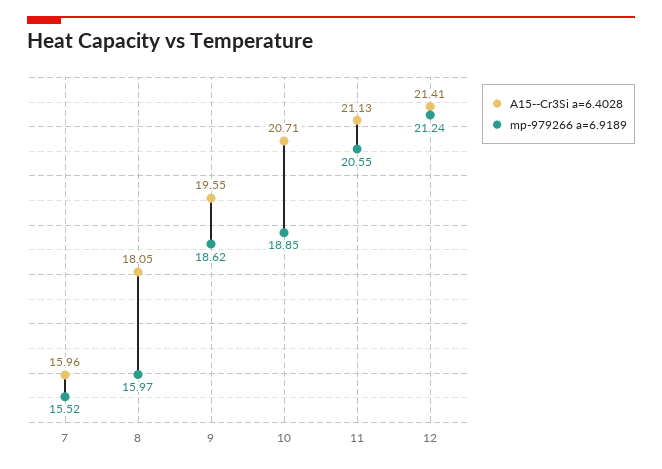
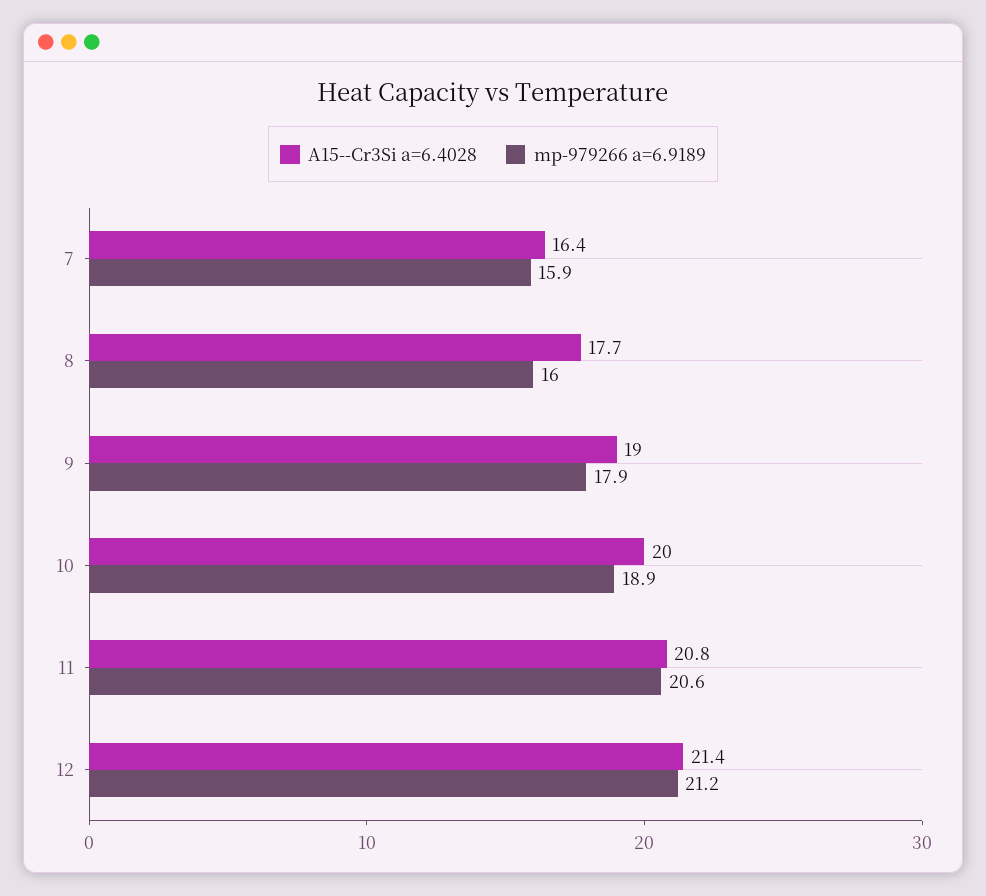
A15--Cr3Si a=6.4028, 7: 15.96 -> 16.4
mp-979266 a=6.9189, 7: 15.52 -> 15.9
A15--Cr3Si a=6.4028, 8: 18.05 -> 17.7
A15--Cr3Si a=6.4028, 9: 19.55 -> 19
mp-979266 a=6.9189, 9: 18.62 -> 17.9
A15--Cr3Si a=6.4028, 10: 20.71 -> 20
A15--Cr3Si a=6.4028, 11: 21.13 -> 20.8

